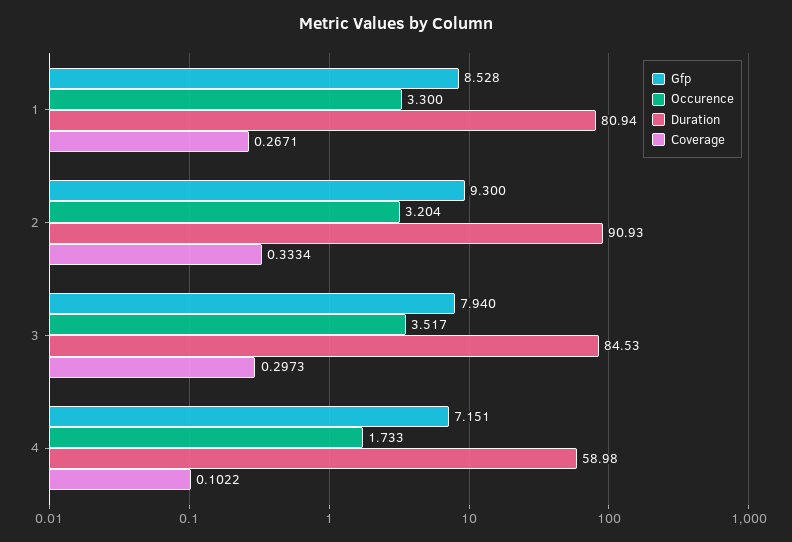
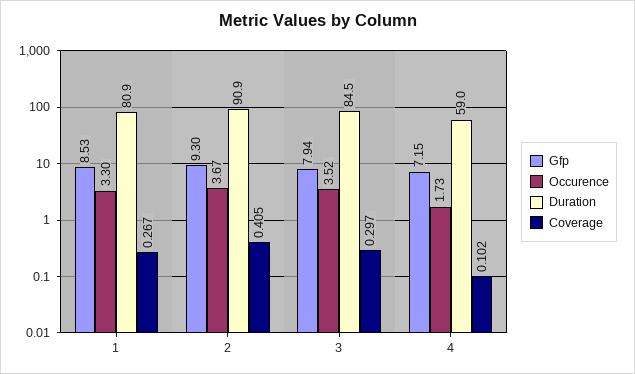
Occurence, 2: 3.204 -> 3.67
Coverage, 2: 0.3334 -> 0.405

